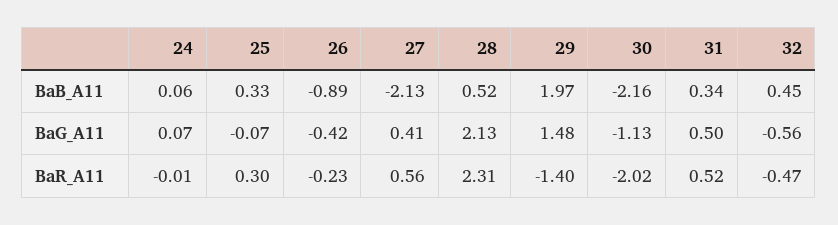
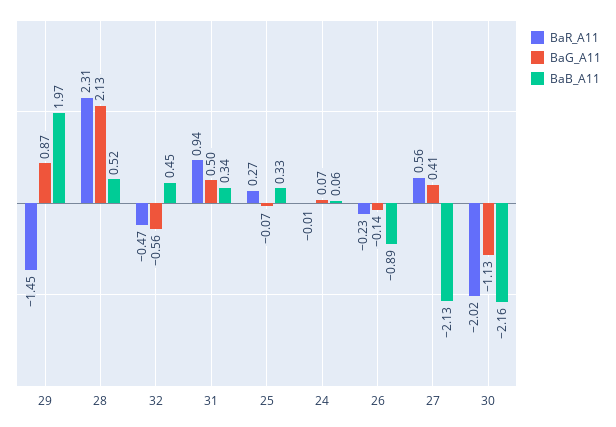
BaG_A11, 26: -0.42 -> -0.14
BaG_A11, 29: 1.48 -> 0.87
BaR_A11, 25: 0.3 -> 0.27
BaR_A11, 29: -1.4 -> -1.45
BaR_A11, 31: 0.52 -> 0.94

